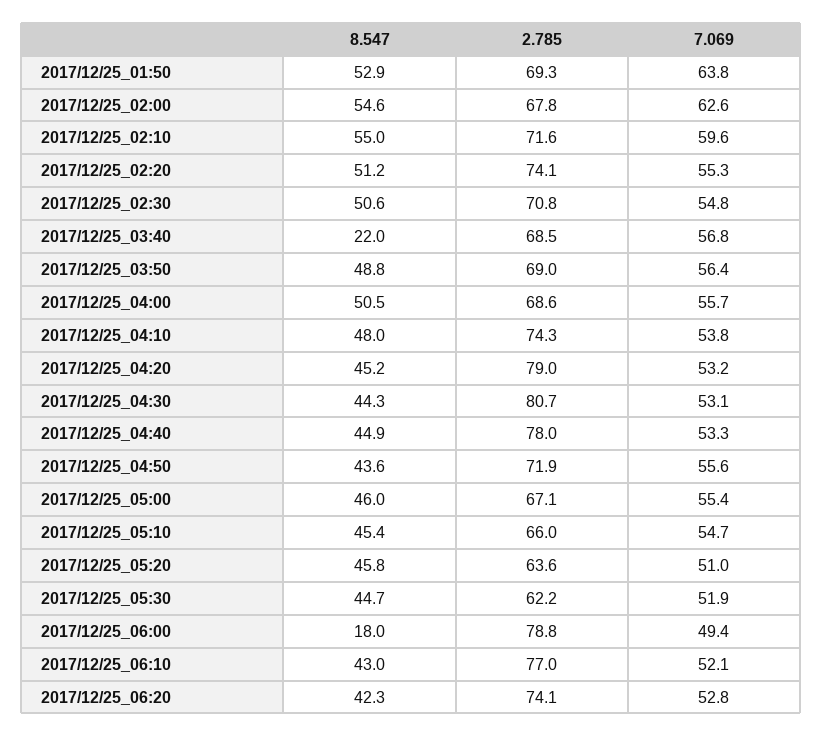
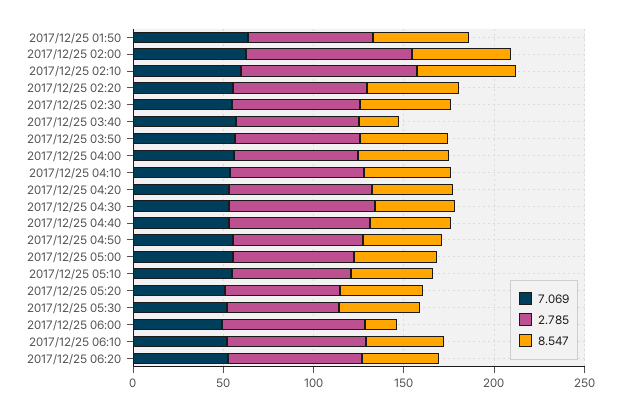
2.785, 2017/12/25_02:00: 67.8 -> 90
2.785, 2017/12/25_02:10: 71.6 -> 100

